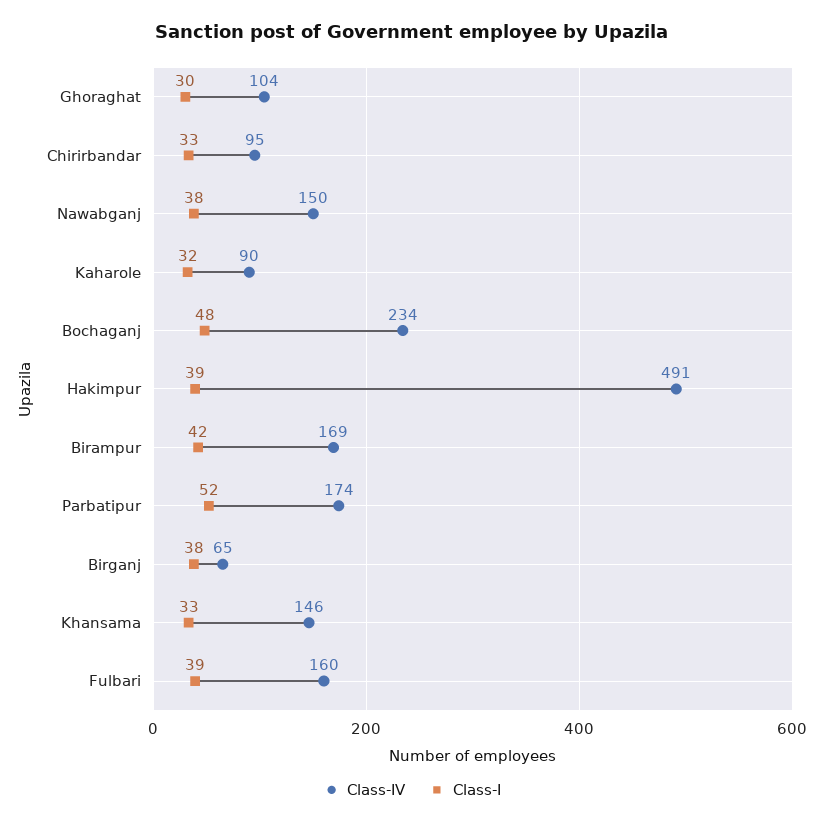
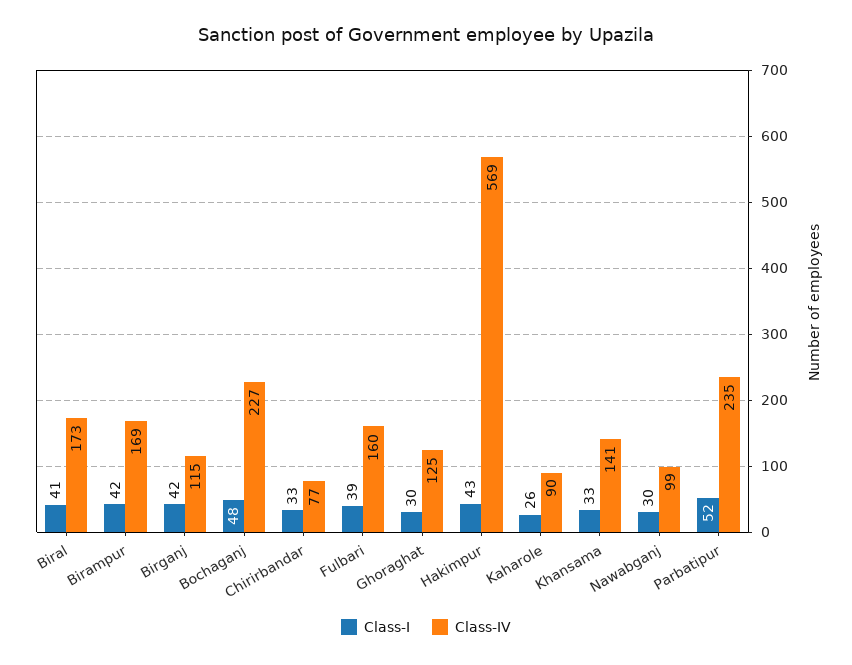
Class-IV, Ghoraghat: 104 -> 125
Class-IV, Chirirbandar: 95 -> 77
Class-IV, Nawabganj: 150 -> 99
Class-I, Nawabganj: 38 -> 30
Class-I, Kaharole: 32 -> 26
Class-IV, Bochaganj: 234 -> 227
Class-IV, Hakimpur: 491 -> 569
Class-I, Hakimpur: 39 -> 43
Class-IV, Parbatipur: 174 -> 235
Class-IV, Birganj: 65 -> 115
Class-I, Birganj: 38 -> 42
Class-IV, Khansama: 146 -> 141
Class-I, Biral: none -> 41
Class-IV, Biral: none -> 173

